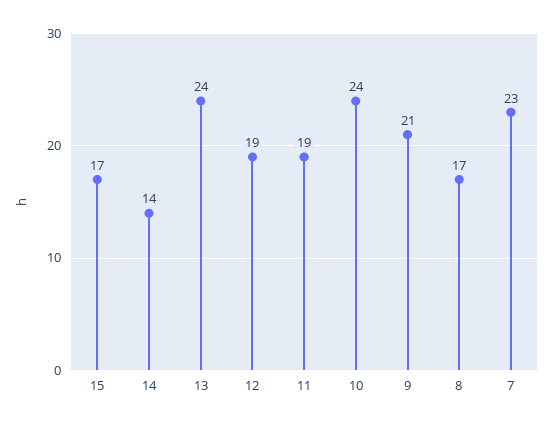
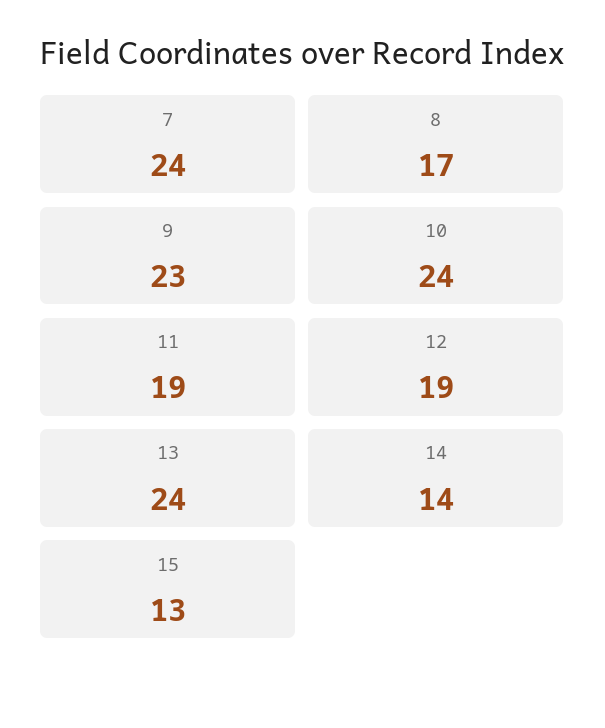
15: 17 -> 13
9: 21 -> 23
7: 23 -> 24

